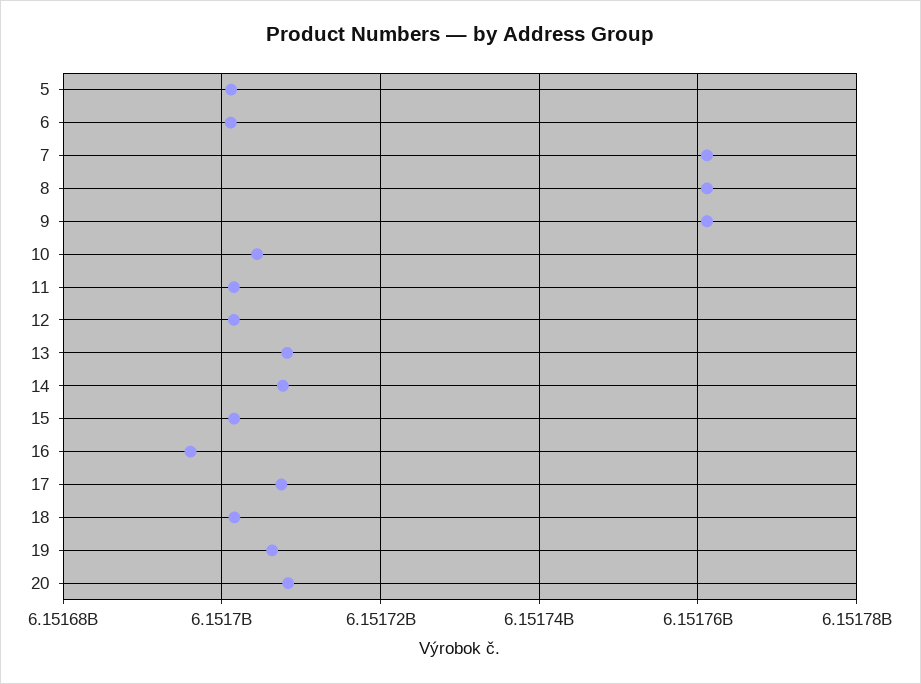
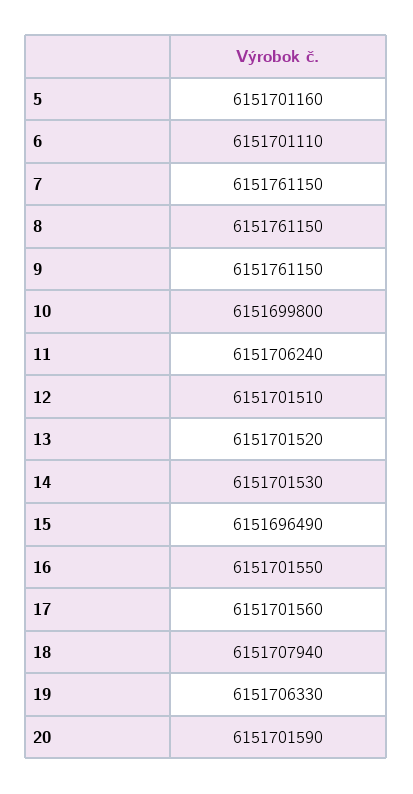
10: 6151704000 -> 6151699800
11: 6151702000 -> 6151706240
13: 6151708000 -> 6151701520
14: 6151708000 -> 6151701530
15: 6151702000 -> 6151696490
16: 6151696000 -> 6151701550
17: 6151708000 -> 6151701560
18: 6151702000 -> 6151707940
20: 6151708000 -> 6151701590

